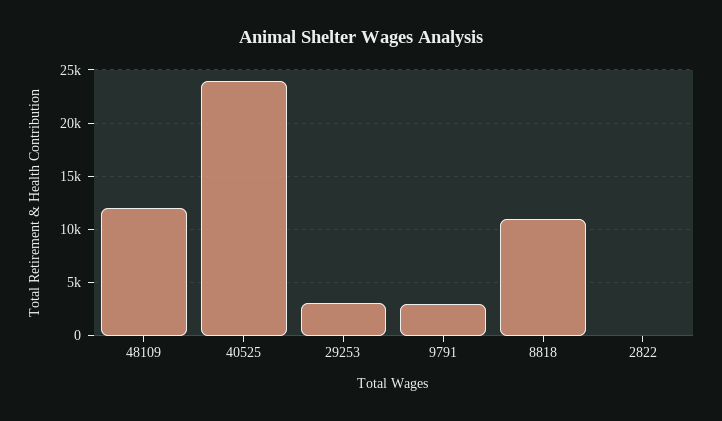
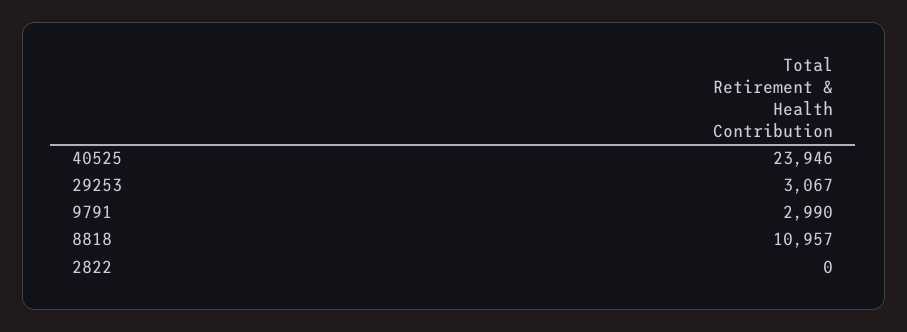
48109: 12000 -> none

